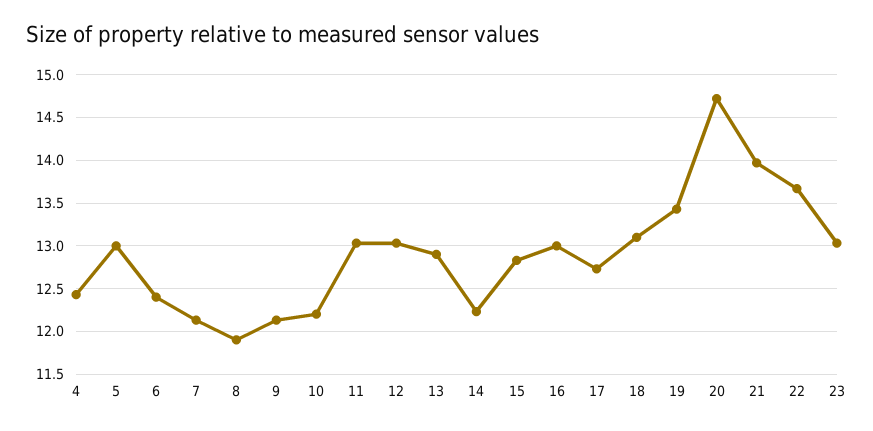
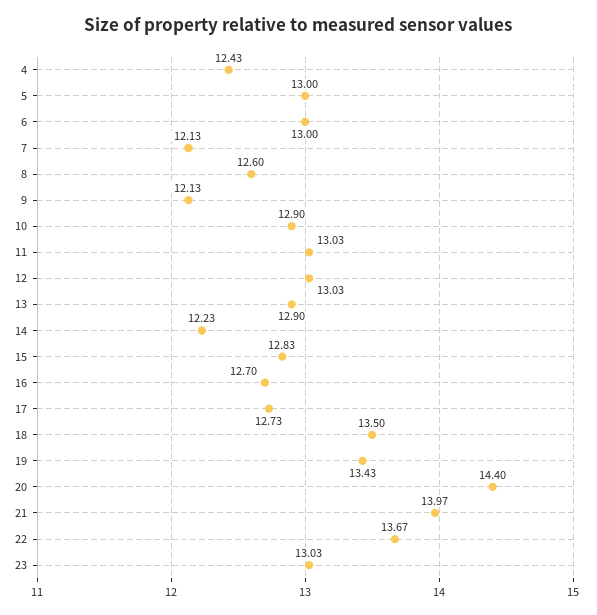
6: 12.4 -> 13
8: 11.9 -> 12.6
10: 12.2 -> 12.9
16: 13 -> 12.7
18: 13.1 -> 13.5
20: 14.7 -> 14.4

